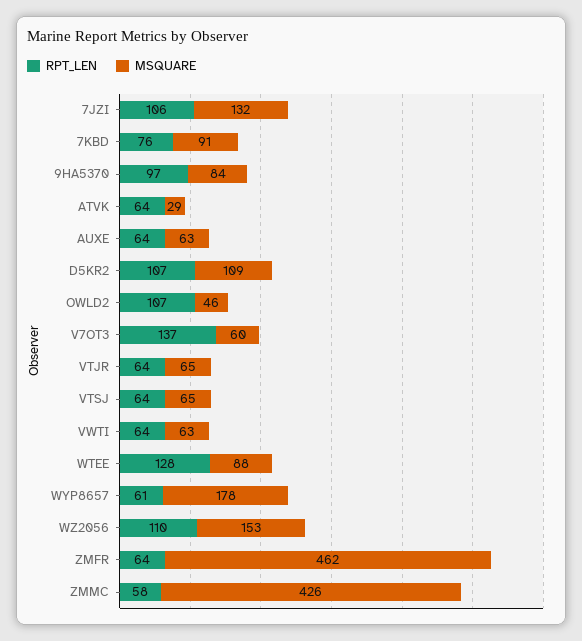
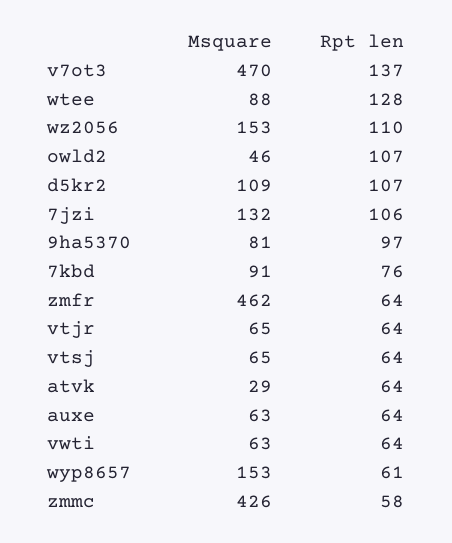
MSQUARE, 9HA5370: 84 -> 81
MSQUARE, V7OT3: 60 -> 470
MSQUARE, WYP8657: 178 -> 153

